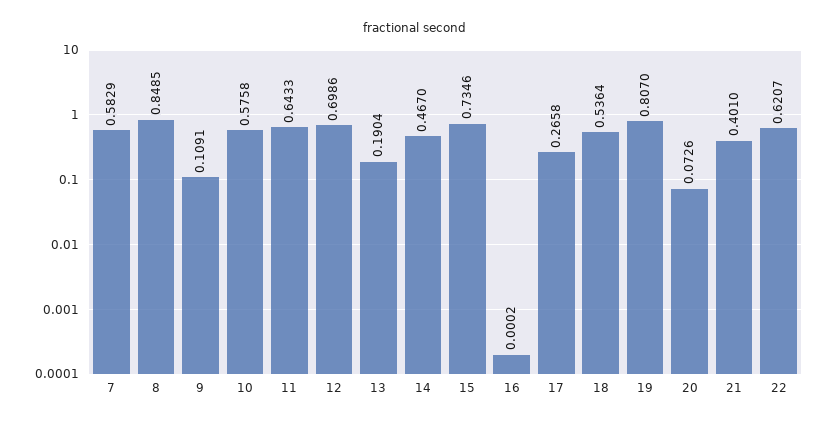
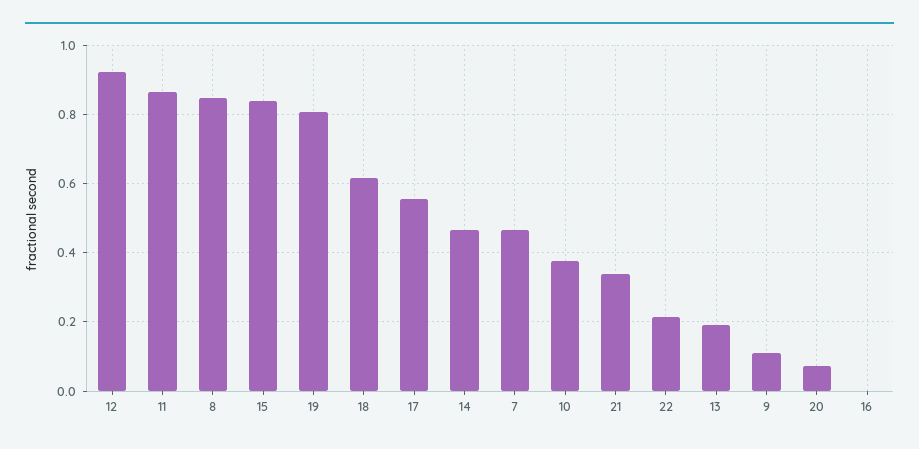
7: 0.5829 -> 0.46
10: 0.5758 -> 0.38
11: 0.6433 -> 0.86
12: 0.6986 -> 0.92
15: 0.7346 -> 0.84
17: 0.2658 -> 0.56
18: 0.5364 -> 0.62
21: 0.401 -> 0.34
22: 0.6207 -> 0.22

